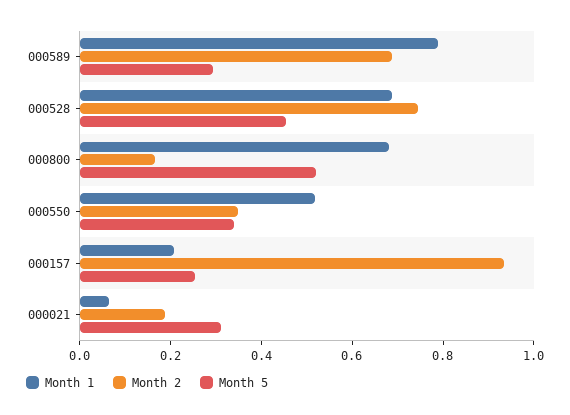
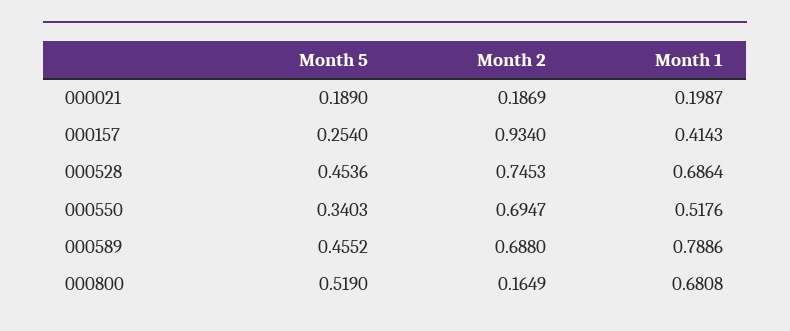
Month 5, 000589: 0.3 -> 0.4552
Month 2, 000550: 0.35 -> 0.6947
Month 1, 000157: 0.2 -> 0.4143
Month 1, 000021: 0.05 -> 0.1987
Month 5, 000021: 0.3 -> 0.189

